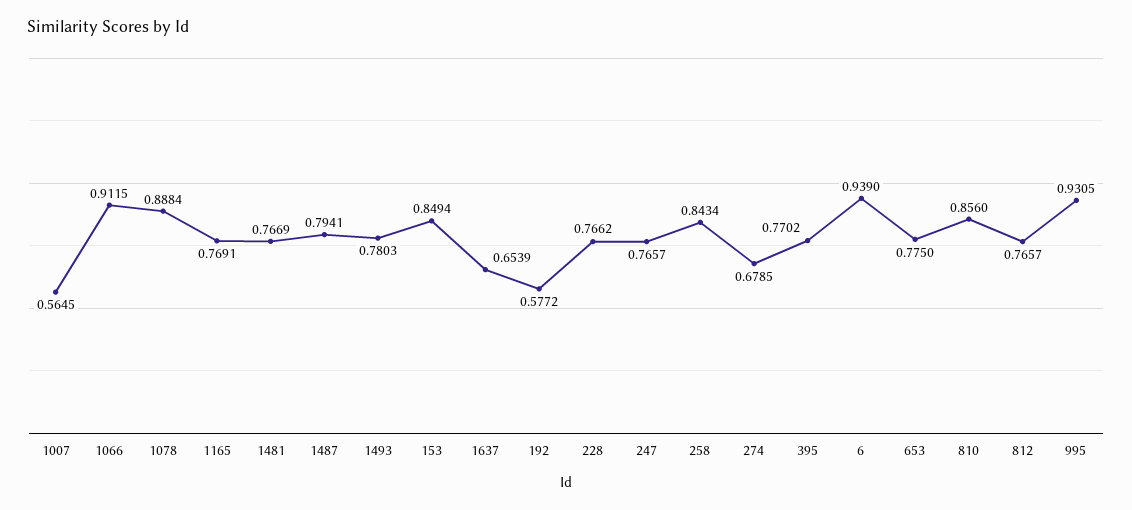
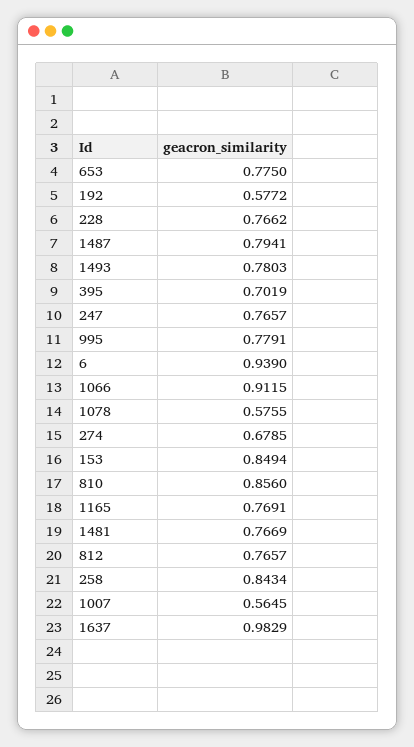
1078: 0.8884 -> 0.5755
1637: 0.6539 -> 0.9829
395: 0.7702 -> 0.7019
995: 0.9305 -> 0.7791

